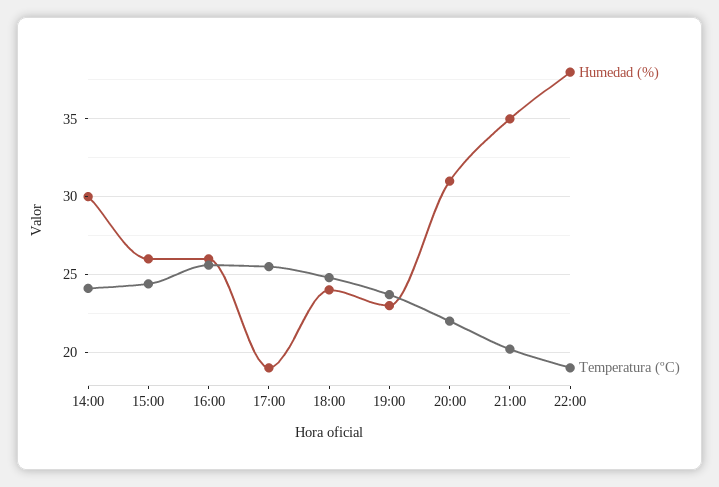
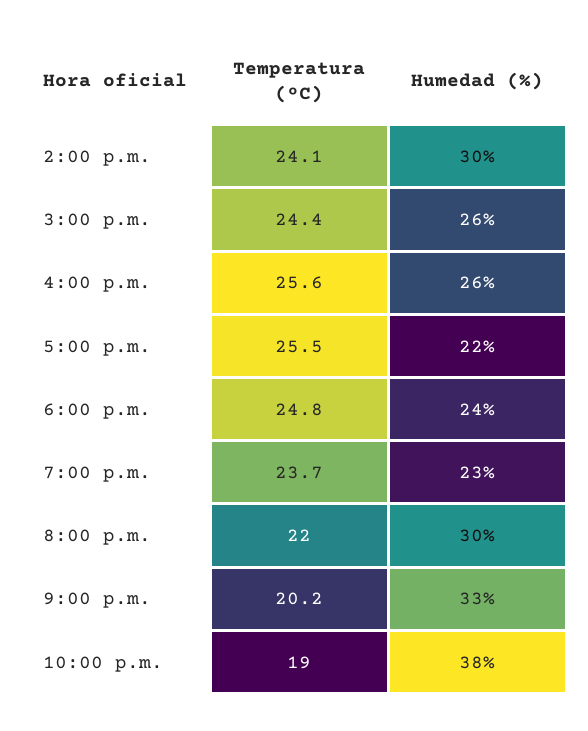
Humedad (%), 17:00: 19 -> 22
Humedad (%), 20:00: 31 -> 30
Humedad (%), 21:00: 35 -> 33

